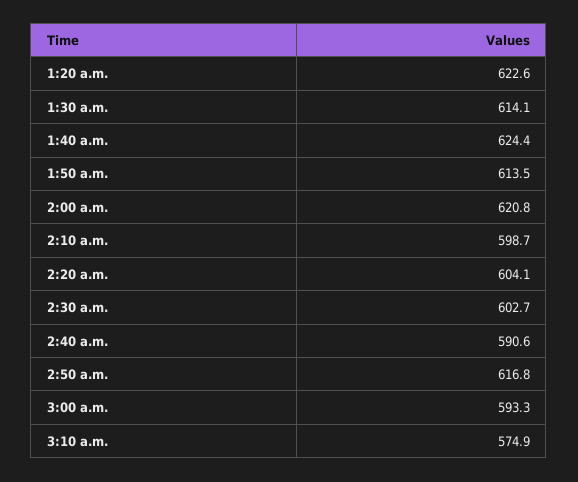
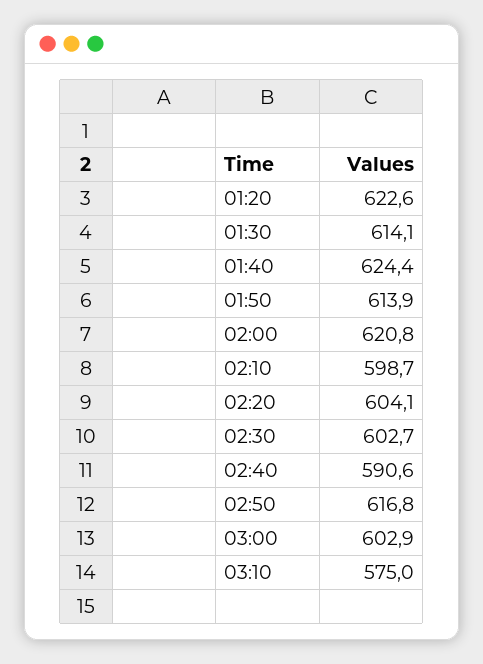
1:50 a.m.: 613.5 -> 613.9
3:00 a.m.: 593.3 -> 602.9
3:10 a.m.: 574.9 -> 575

